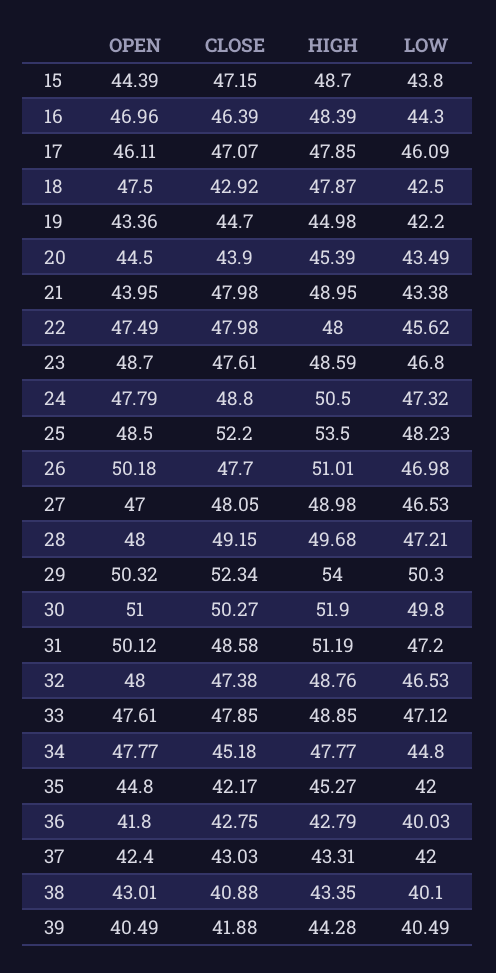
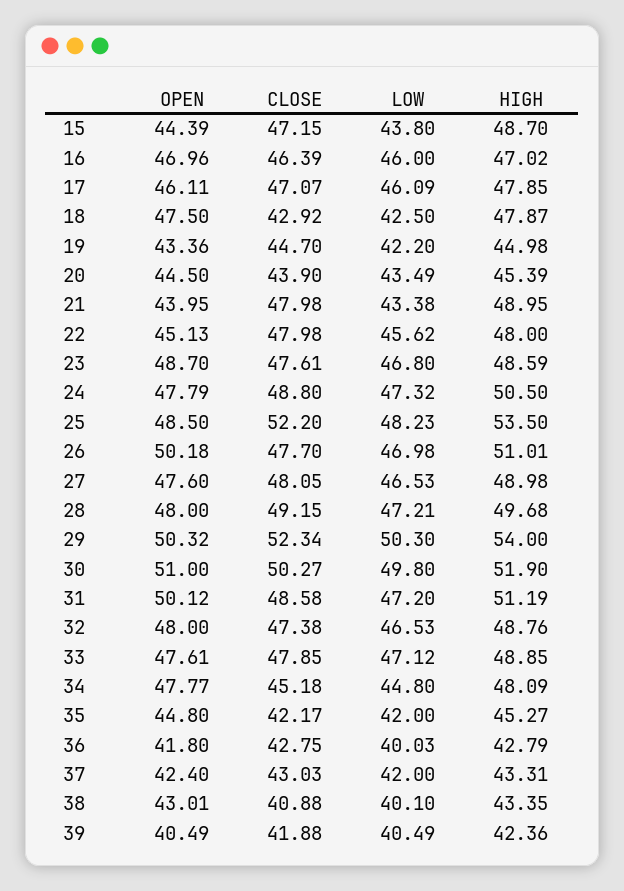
HIGH, 16: 48.39 -> 47.02
LOW, 16: 44.3 -> 46
OPEN, 22: 47.49 -> 45.13
OPEN, 27: 47 -> 47.6
HIGH, 34: 47.77 -> 48.09
HIGH, 39: 44.28 -> 42.36

